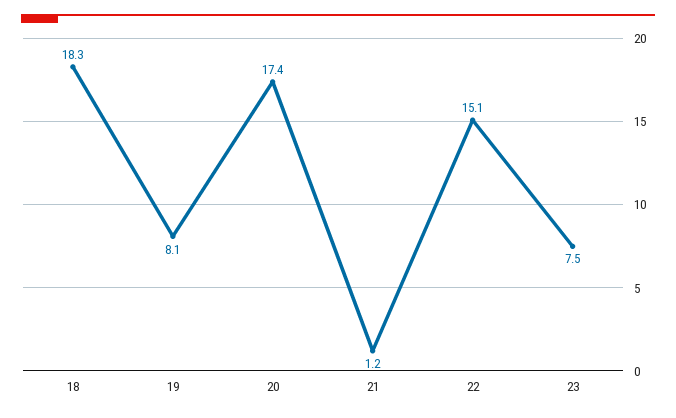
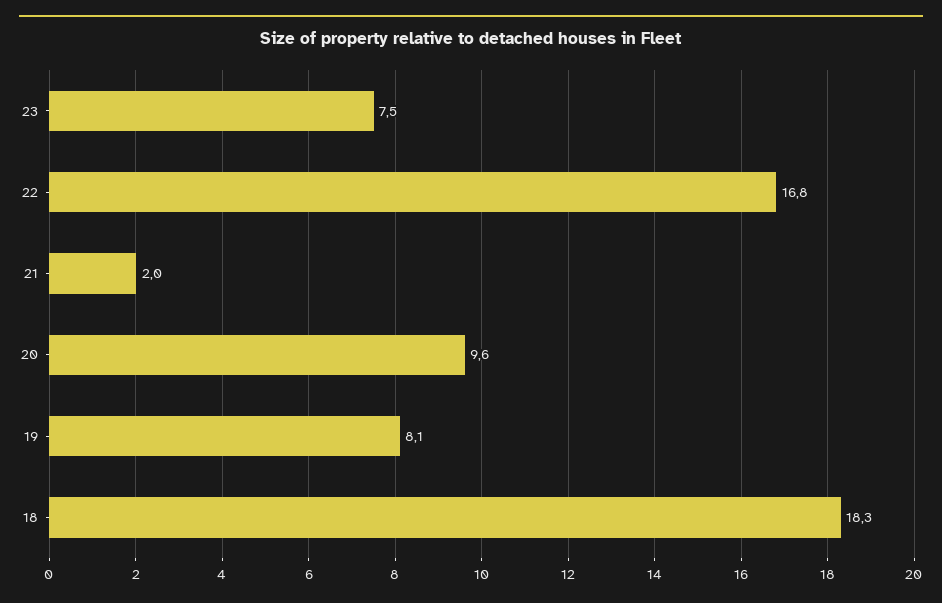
20: 17.4 -> 9.6
21: 1.2 -> 2
22: 15.1 -> 16.8

